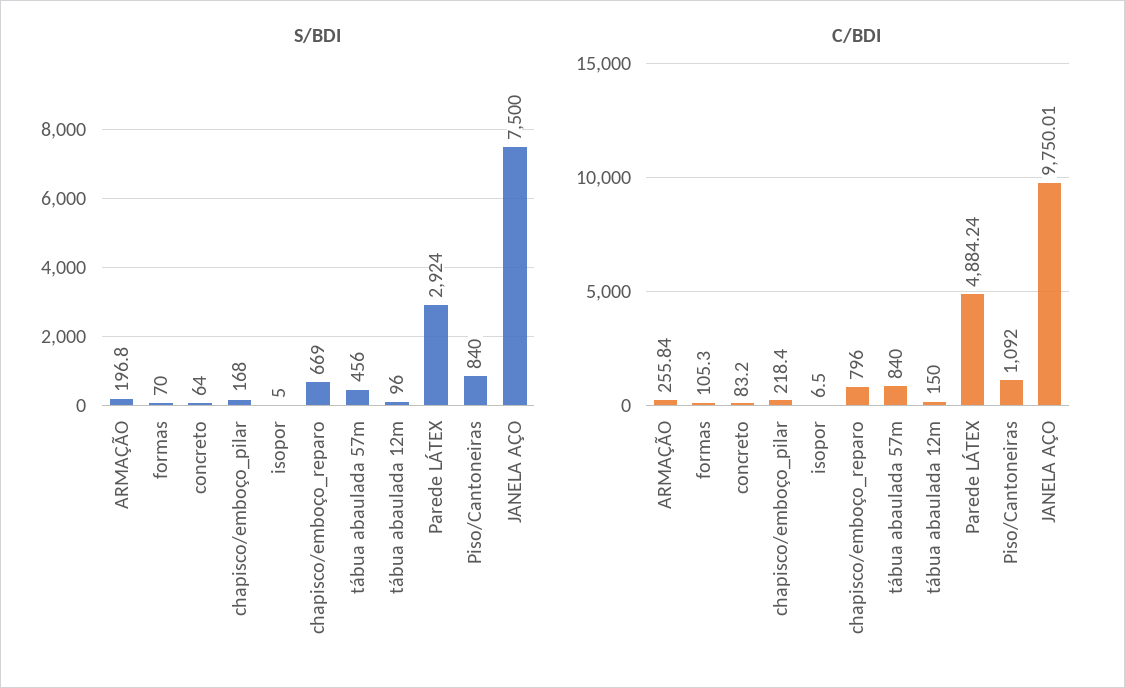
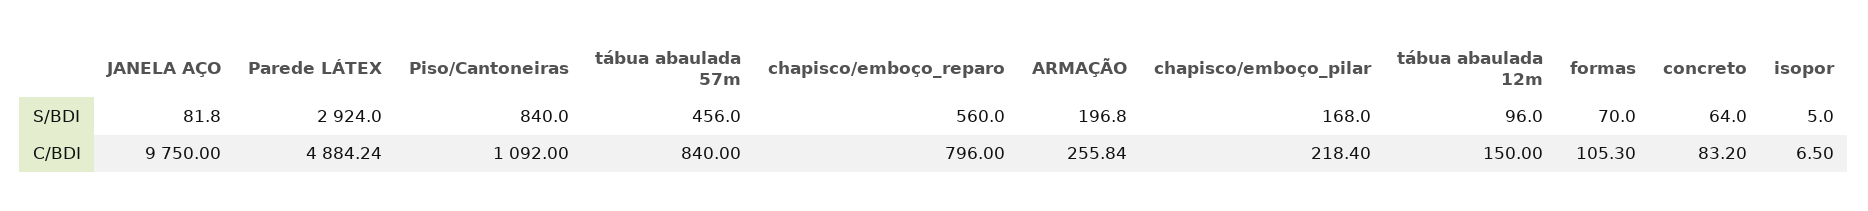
S/BDI, chapisco/emboço_reparo: 669 -> 560
S/BDI, JANELA AÇO: 7500 -> 81.8
C/BDI, JANELA AÇO: 9750.01 -> 9750

